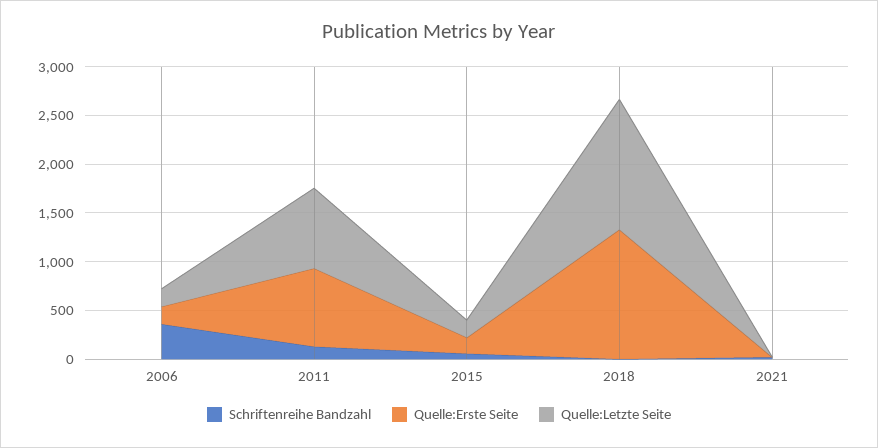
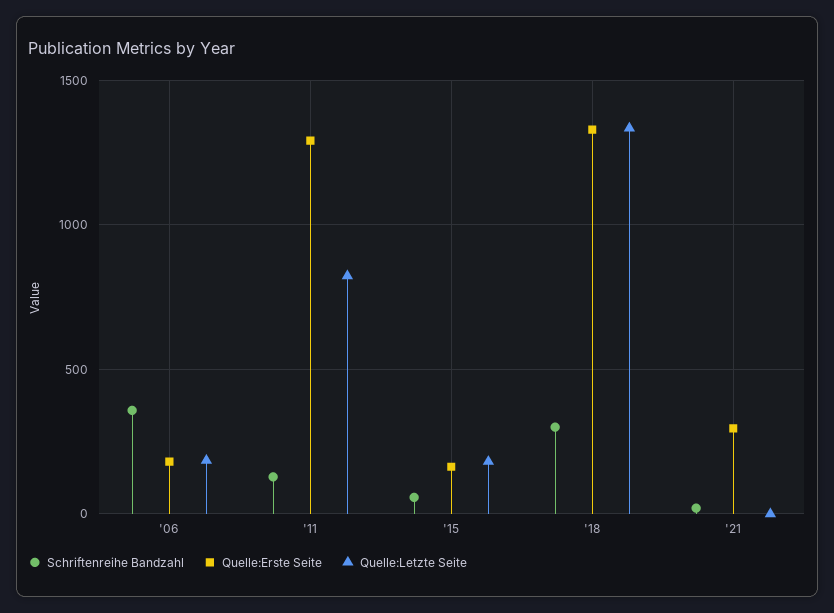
Quelle:Erste Seite, 2011: 800 -> 1300
Schriftenreihe Bandzahl, 2018: 0 -> 300
Quelle:Erste Seite, 2021: 0 -> 300

